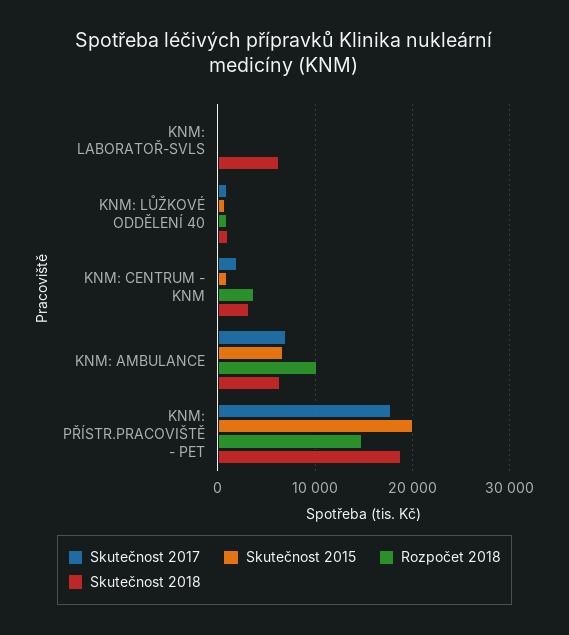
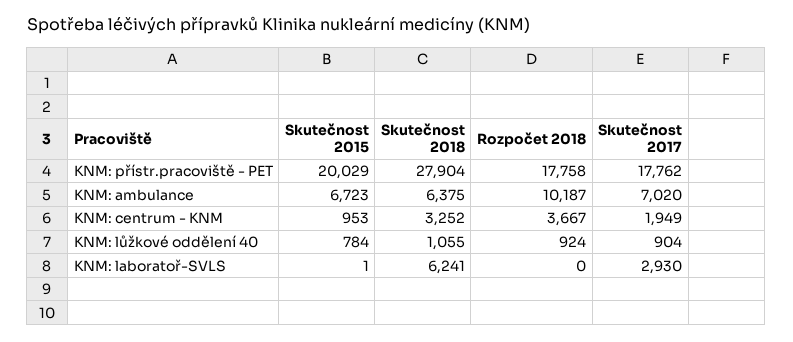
Skutečnost 2017, KNM: LABORATOŘ-SVLS: 0 -> 2930
Rozpočet 2018, KNM: PŘÍSTR.PRACOVIŠTĚ - PET: 15000 -> 17758
Skutečnost 2018, KNM: PŘÍSTR.PRACOVIŠTĚ - PET: 19000 -> 27904

